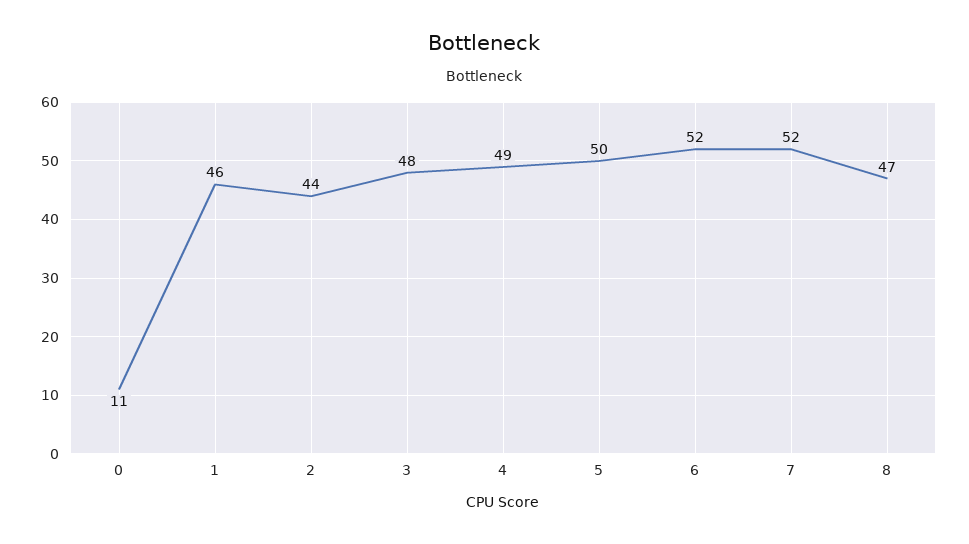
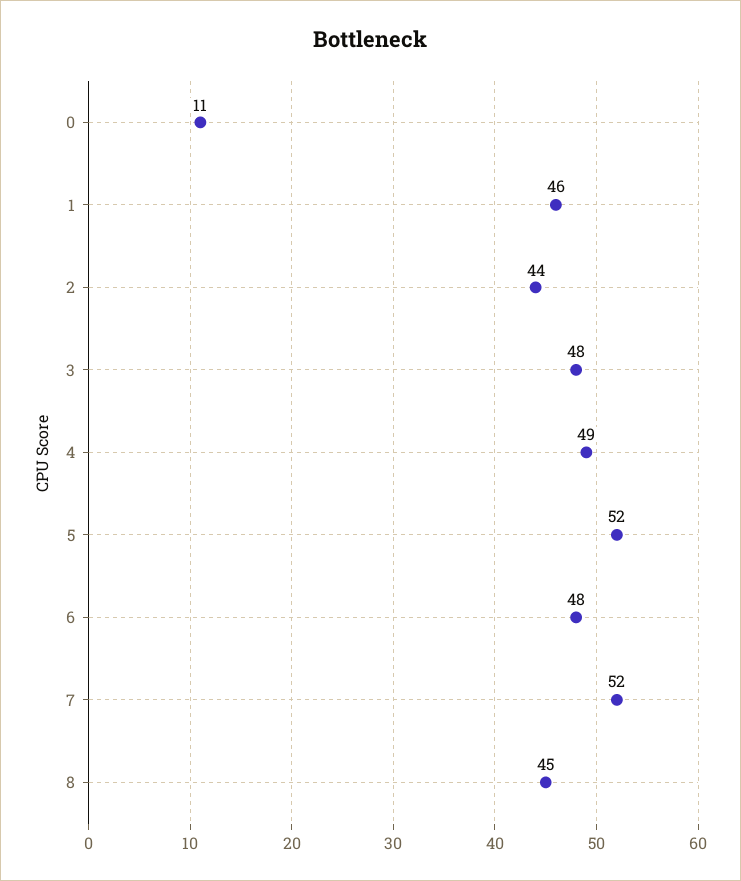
5: 50 -> 52
6: 52 -> 48
8: 47 -> 45

